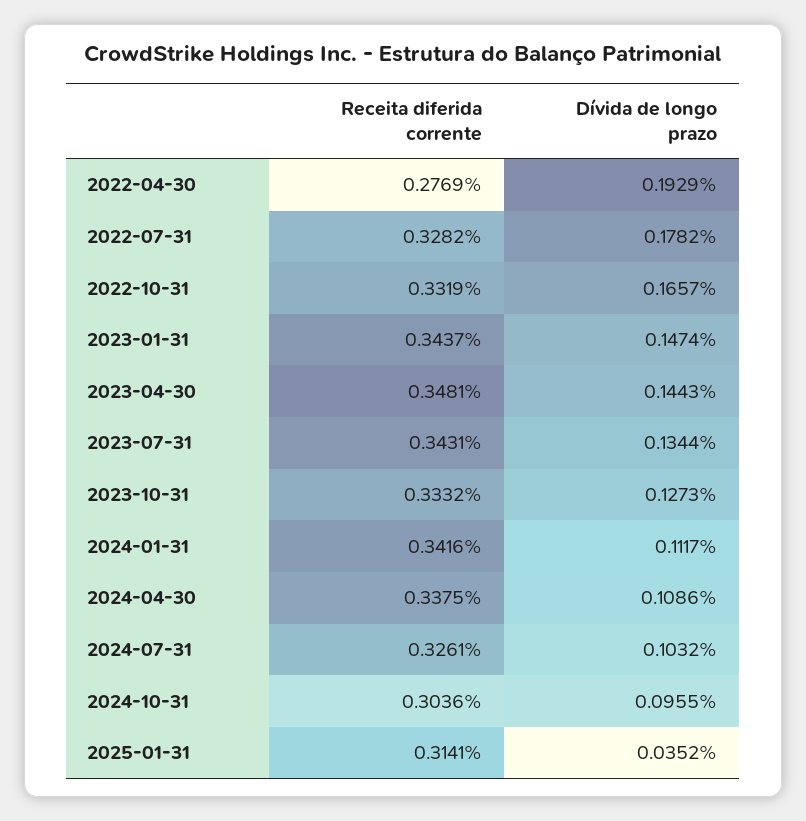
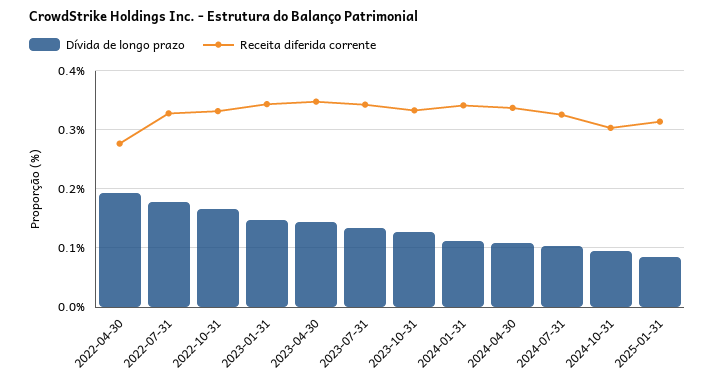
Dívida de longo prazo, 2025-01-31: 0.0352 -> 0.08

